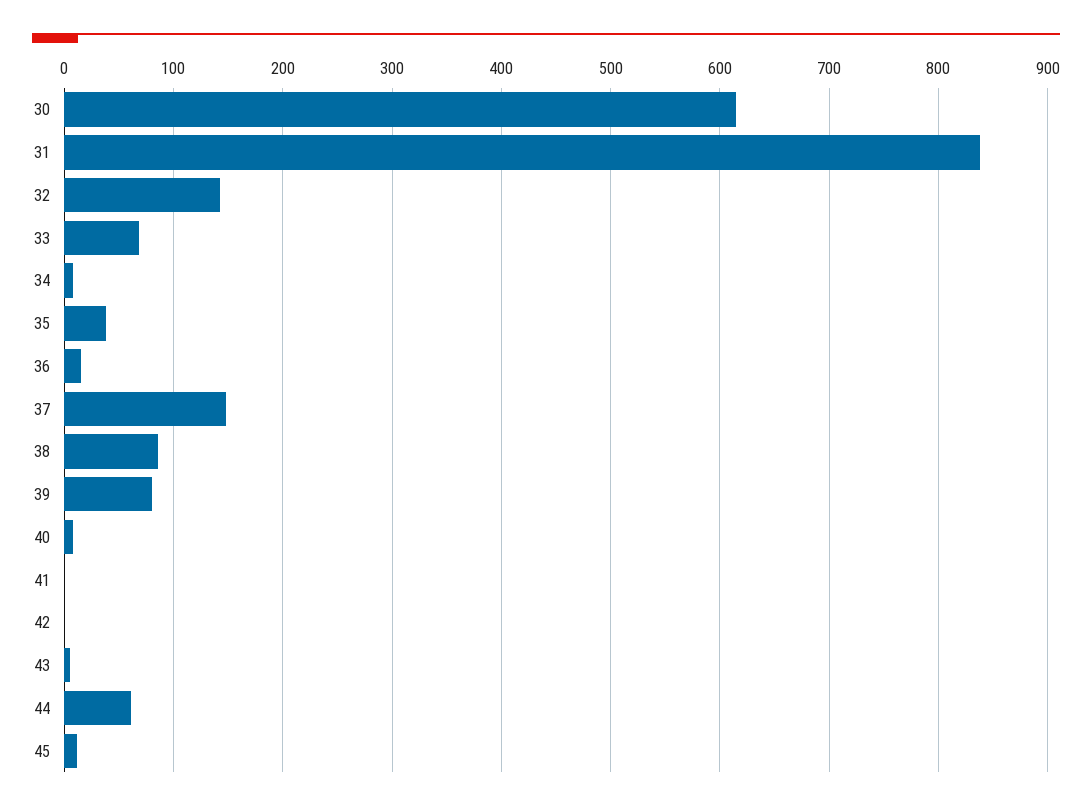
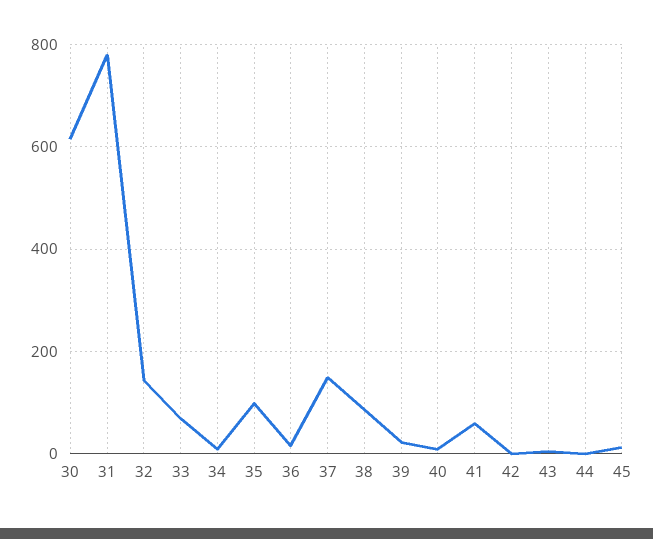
31: 840 -> 780
35: 40 -> 100
39: 80 -> 20
41: 0 -> 60
44: 60 -> 0

